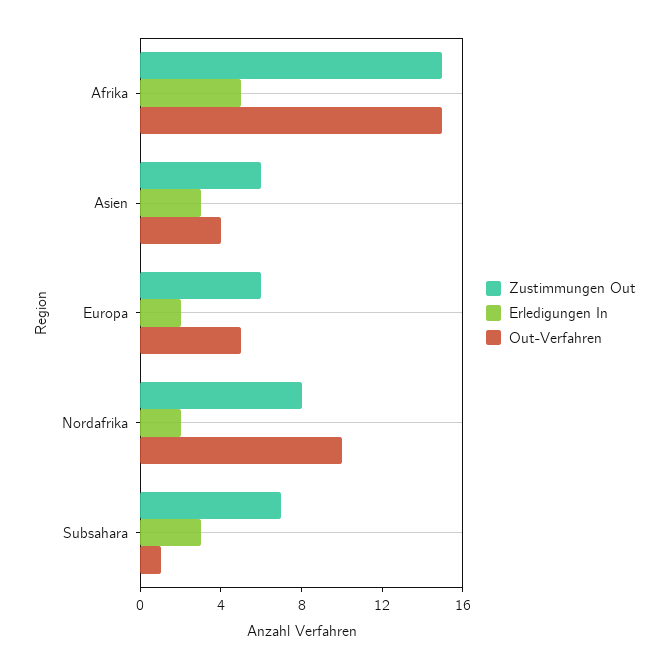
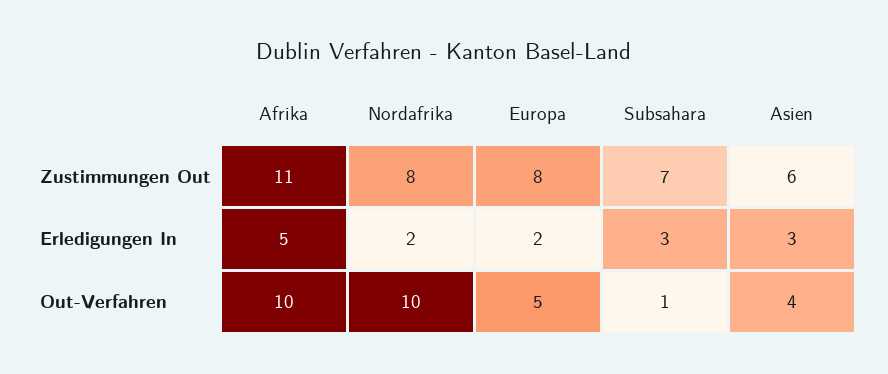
Zustimmungen Out, Afrika: 15 -> 11
Out-Verfahren, Afrika: 15 -> 10
Zustimmungen Out, Europa: 6 -> 8

